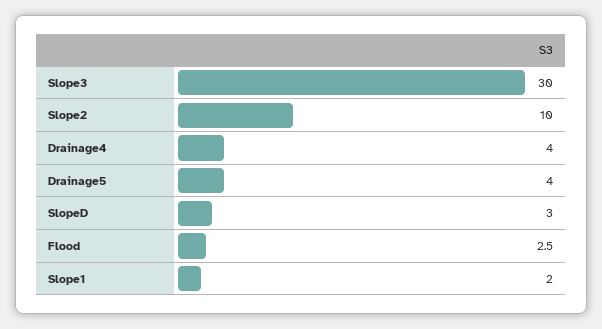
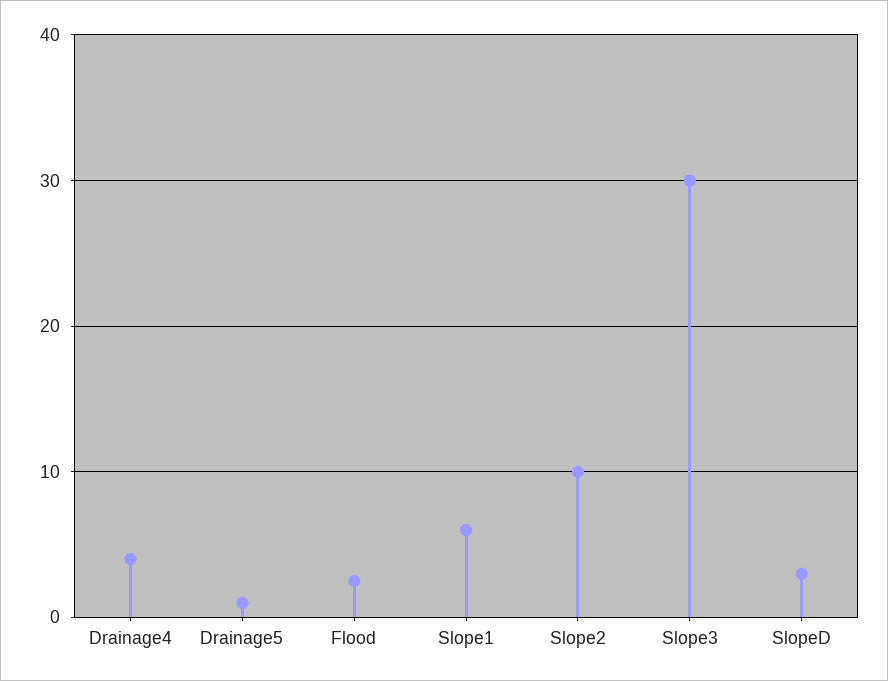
Drainage5: 4 -> 1
Slope1: 2 -> 6

